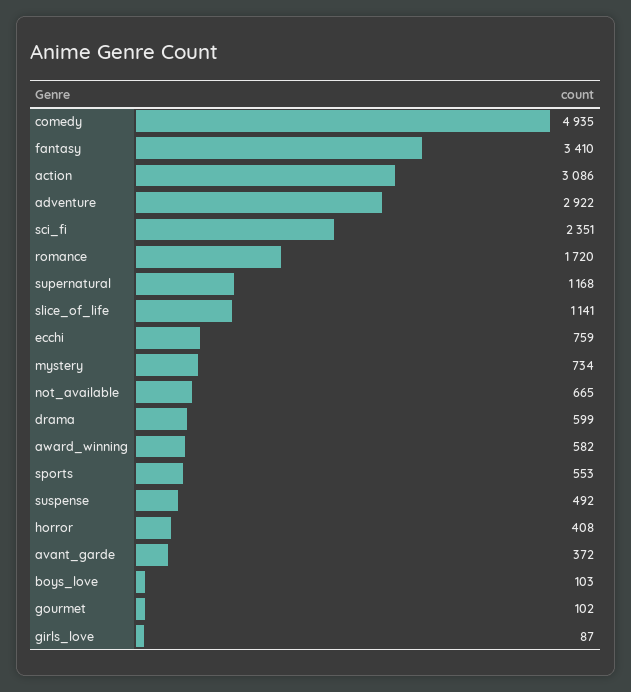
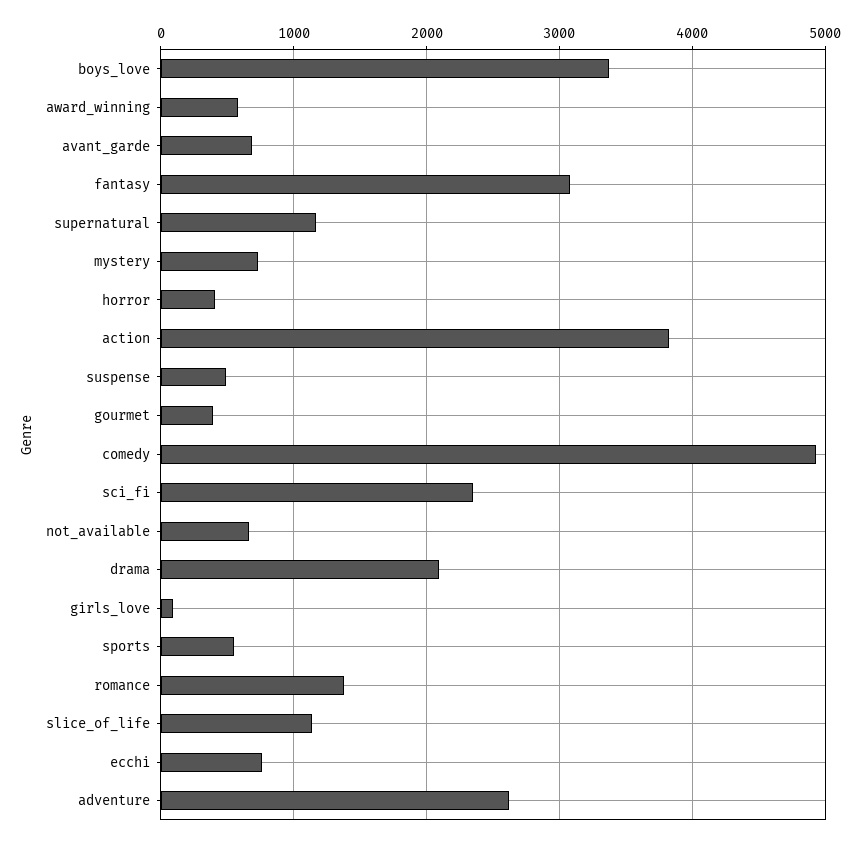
fantasy: 3410 -> 3100
action: 3086 -> 3800
adventure: 2922 -> 2600
romance: 1720 -> 1400
drama: 599 -> 2100
avant_garde: 372 -> 700
boys_love: 103 -> 3400
gourmet: 102 -> 400

